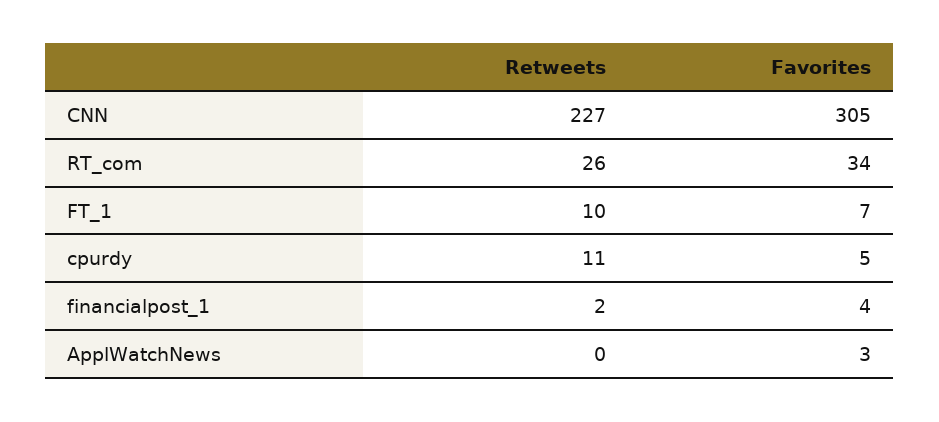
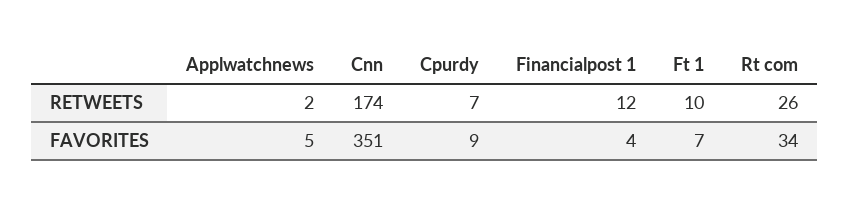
Retweets, CNN: 227 -> 174
Favorites, CNN: 305 -> 351
Retweets, cpurdy: 11 -> 7
Favorites, cpurdy: 5 -> 9
Retweets, financialpost_1: 2 -> 12
Retweets, ApplWatchNews: 0 -> 2
Favorites, ApplWatchNews: 3 -> 5

